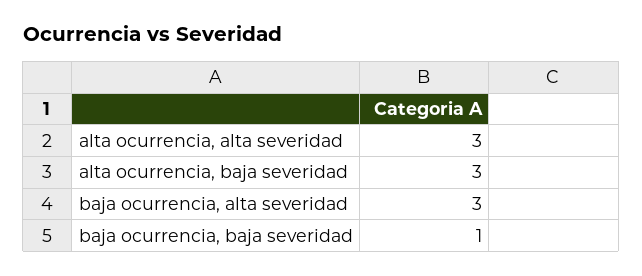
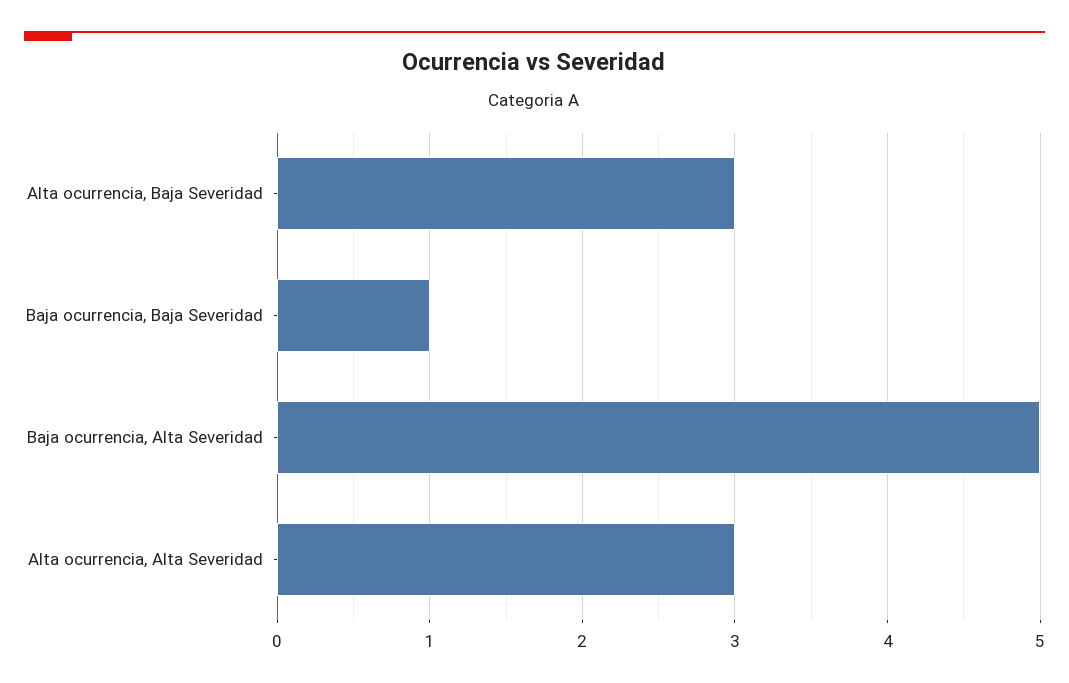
baja ocurrencia, alta severidad: 3 -> 5

